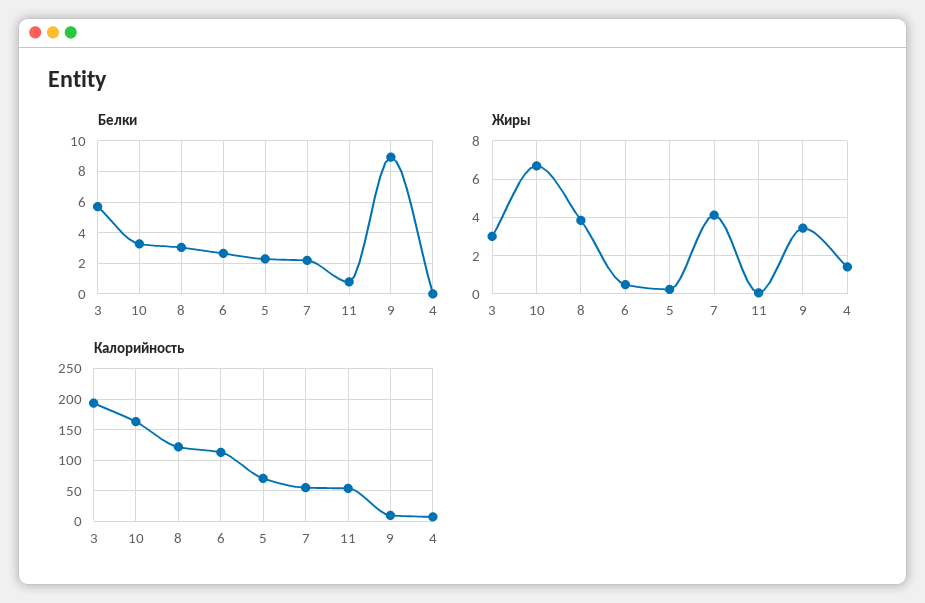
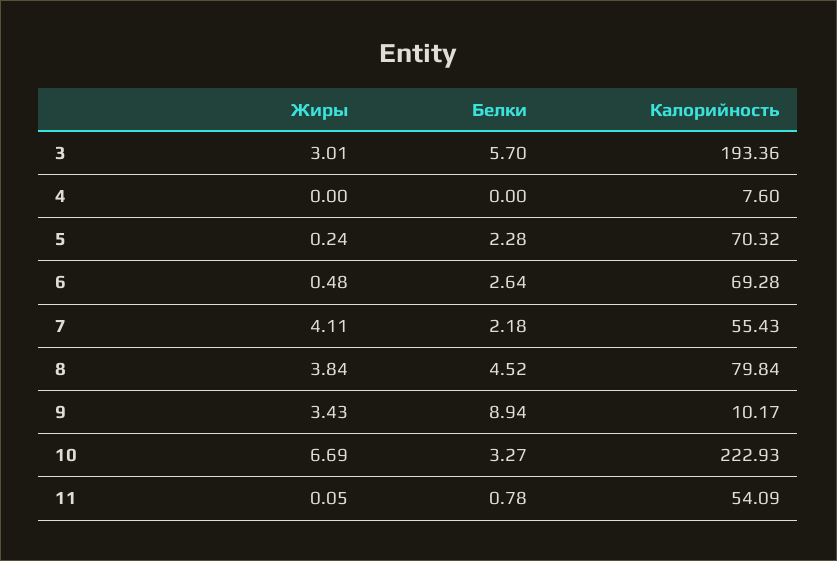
Белки, 8: 3 -> 4.52
Жиры, 4: 1.5 -> 0
Калорийность, 10: 160 -> 222.93
Калорийность, 8: 120 -> 79.84
Калорийность, 6: 110 -> 69.28

